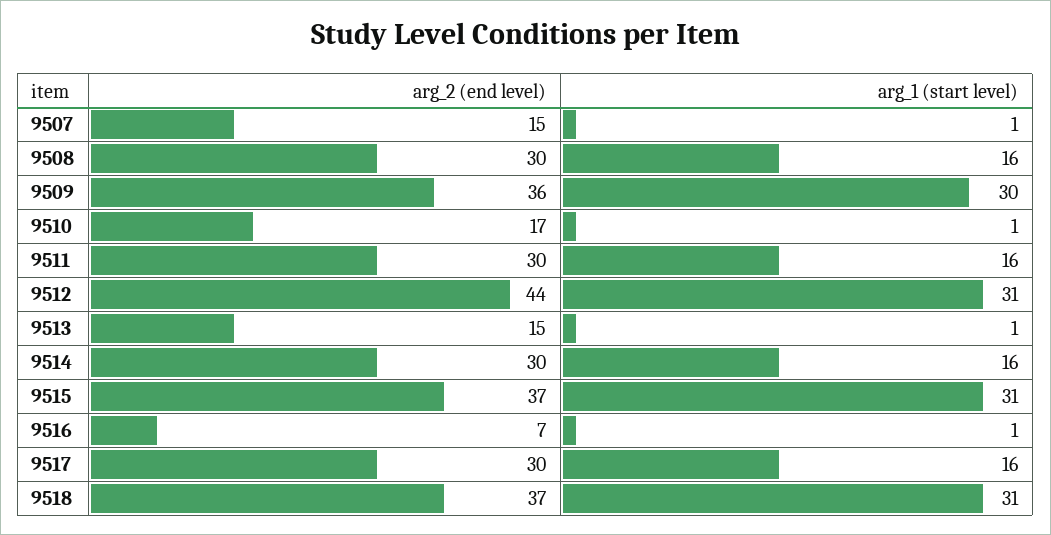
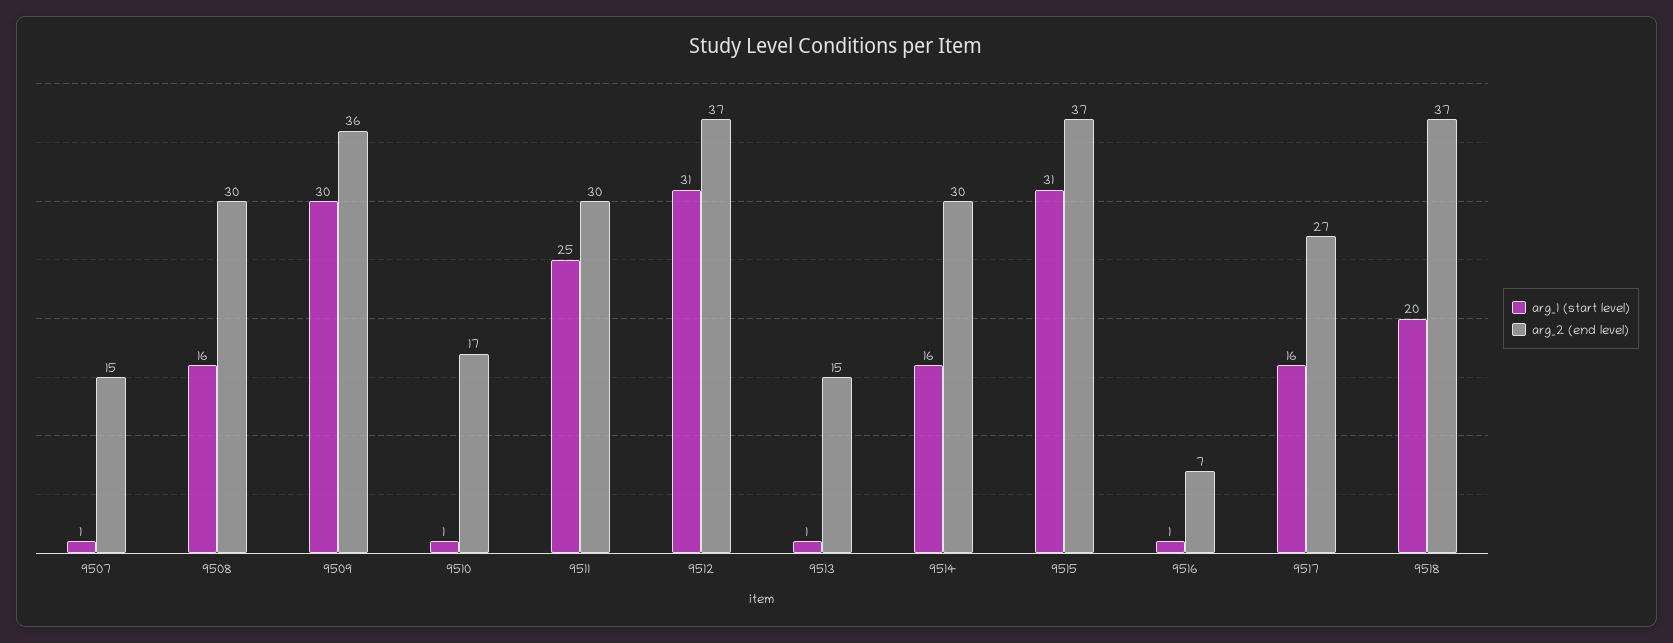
arg_1 (start level), 9511: 16 -> 25
arg_2 (end level), 9512: 44 -> 37
arg_2 (end level), 9517: 30 -> 27
arg_1 (start level), 9518: 31 -> 20

